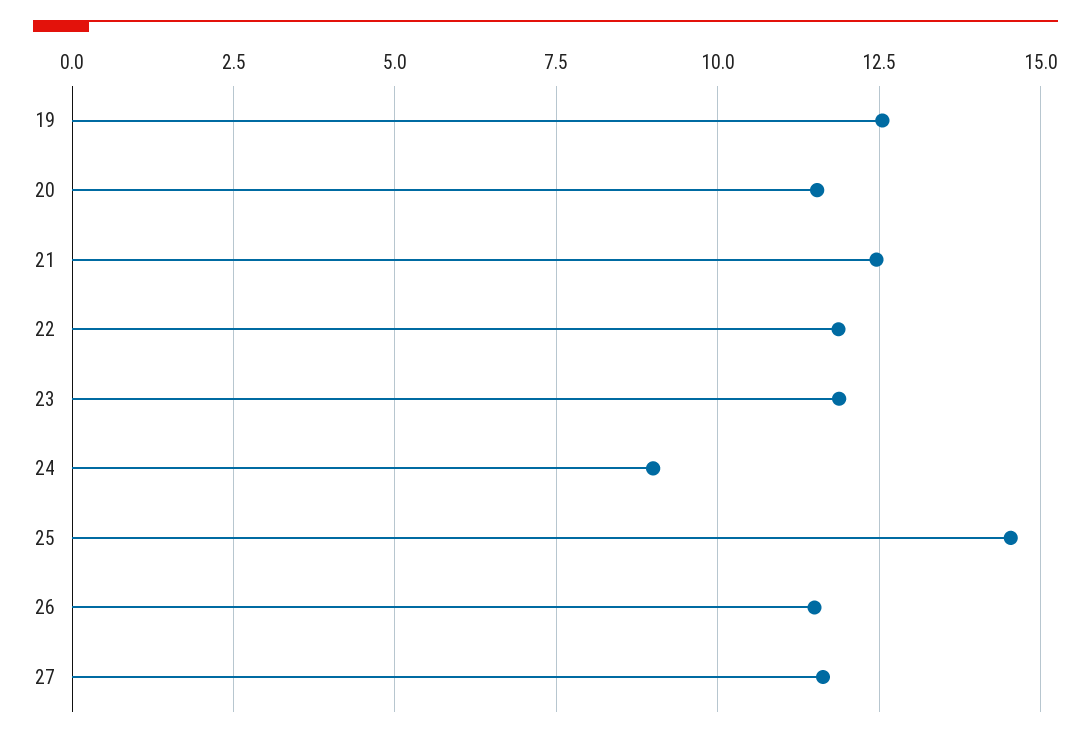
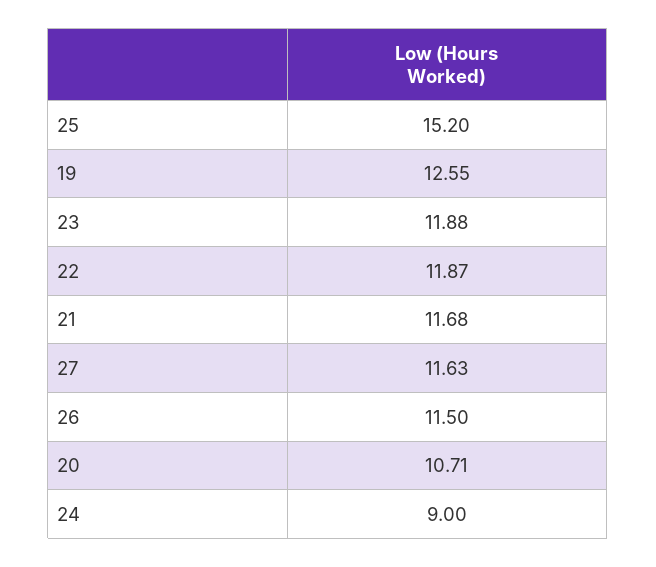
20: 11.5 -> 10.71
21: 12.5 -> 11.68
25: 14.5 -> 15.2

